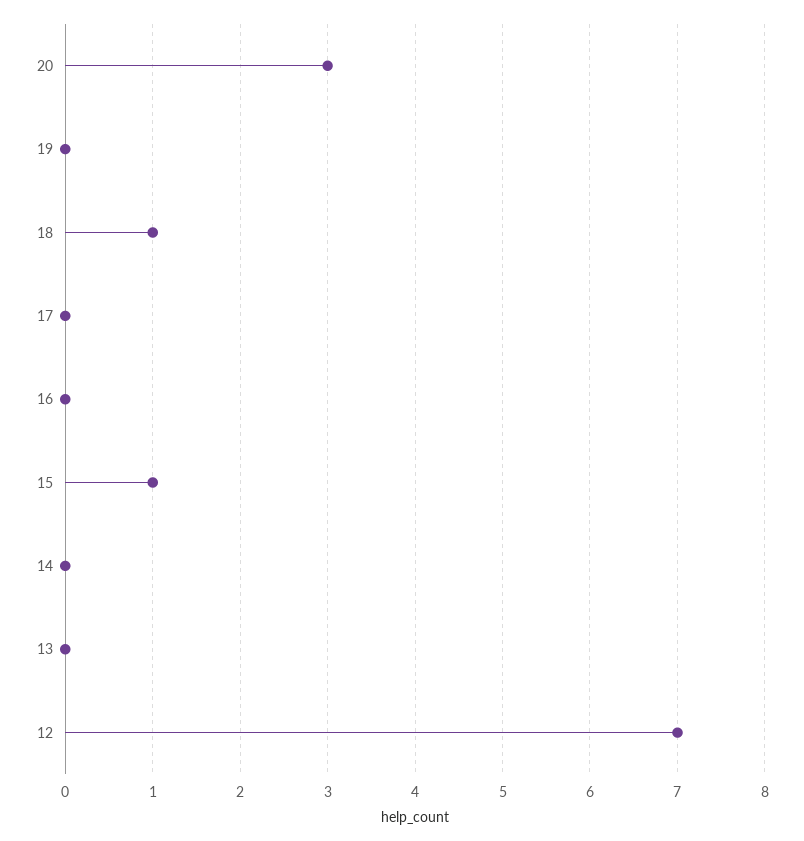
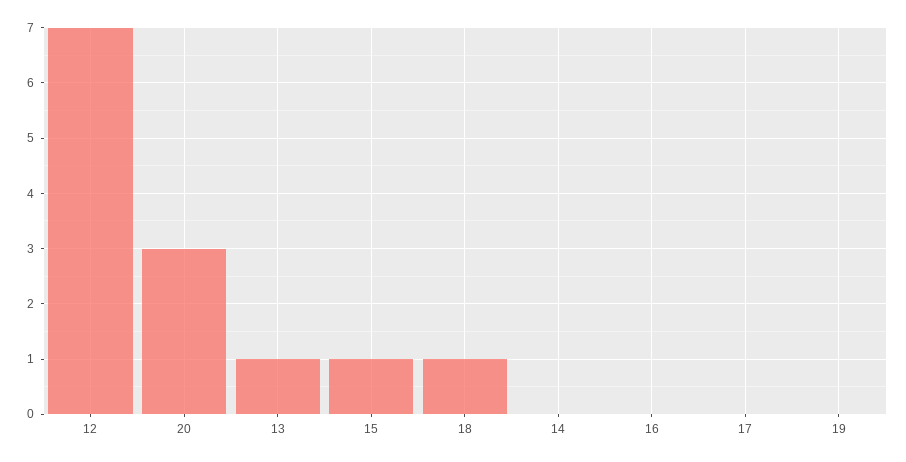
13: 0 -> 1

